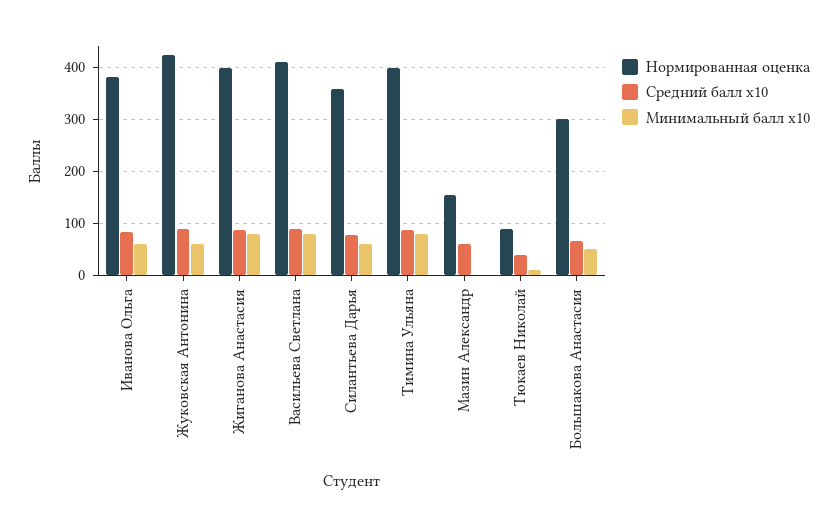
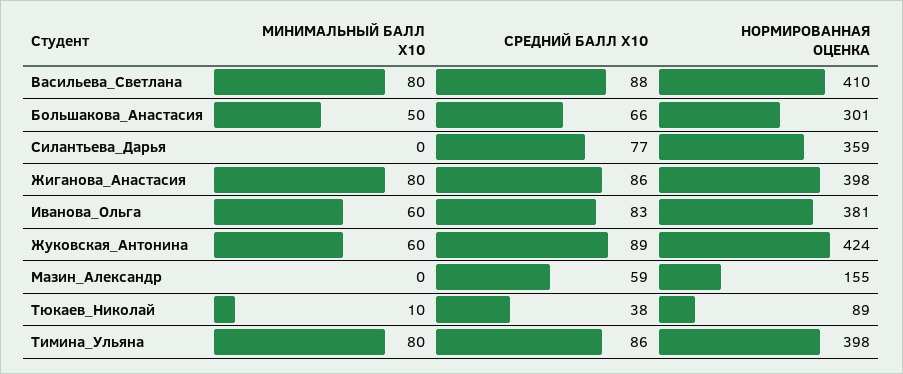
Минимальный балл x10, Силантьева Дарья: 60 -> 0

